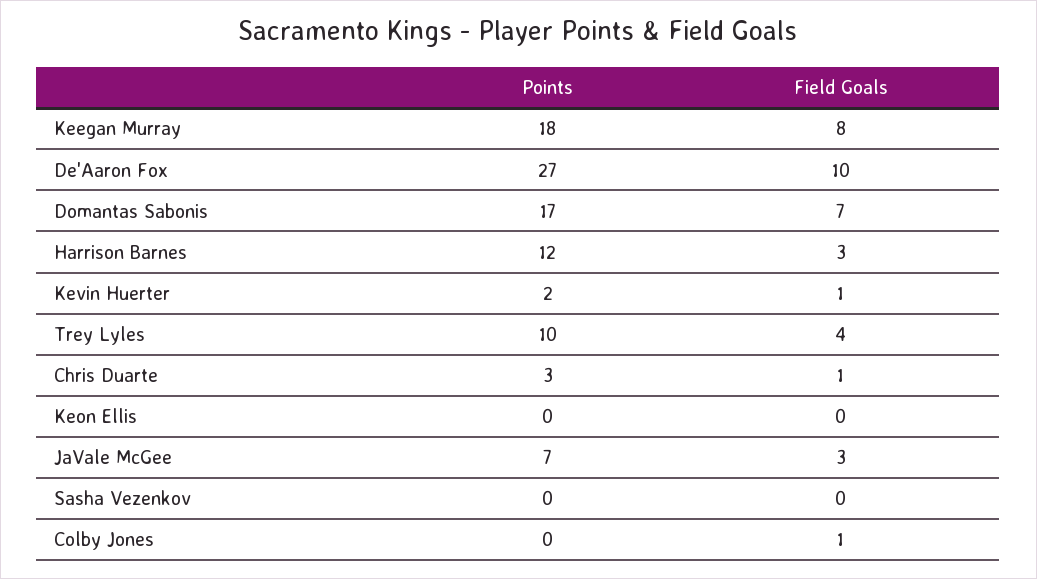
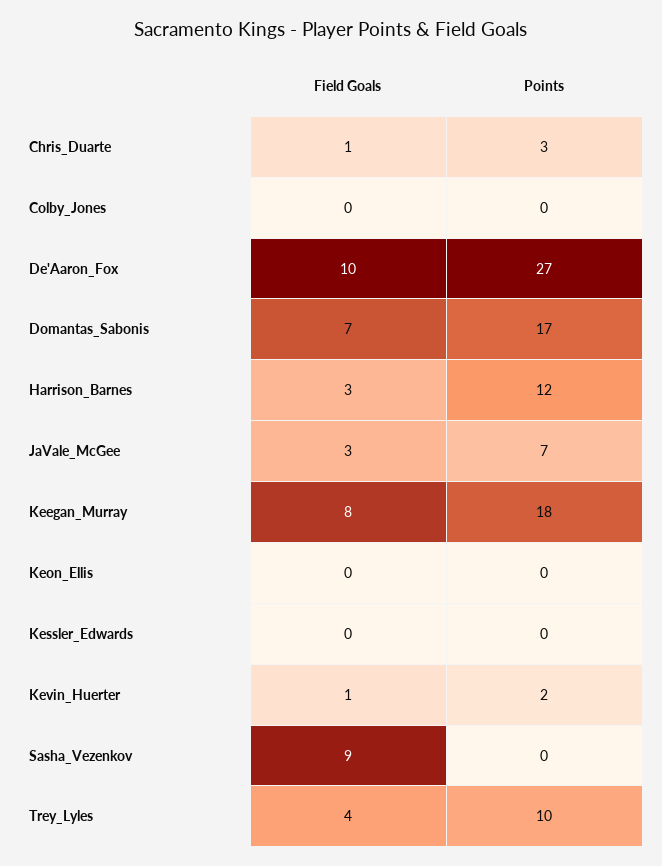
Field Goals, Sasha Vezenkov: 0 -> 9
Field Goals, Colby Jones: 1 -> 0
Field Goals, Kessler_Edwards: none -> 0
Points, Kessler_Edwards: none -> 0

